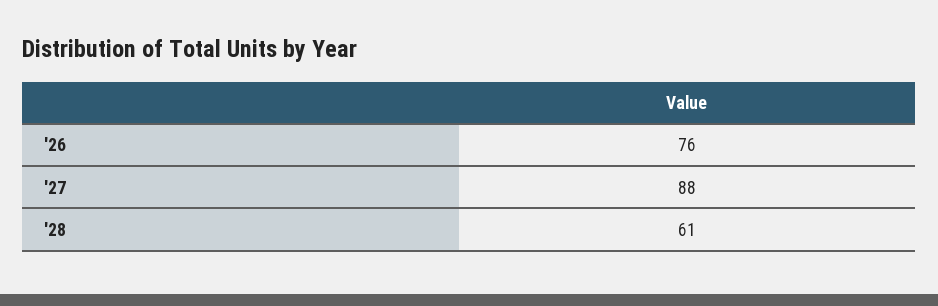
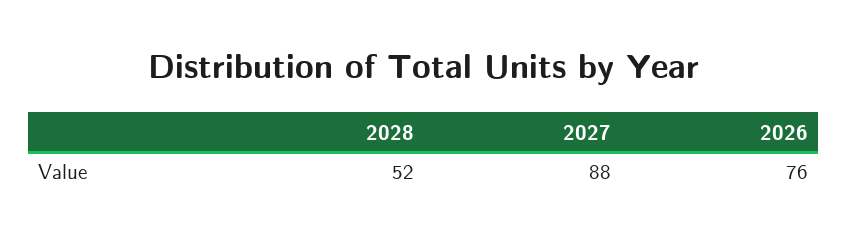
'28: 61 -> 52

